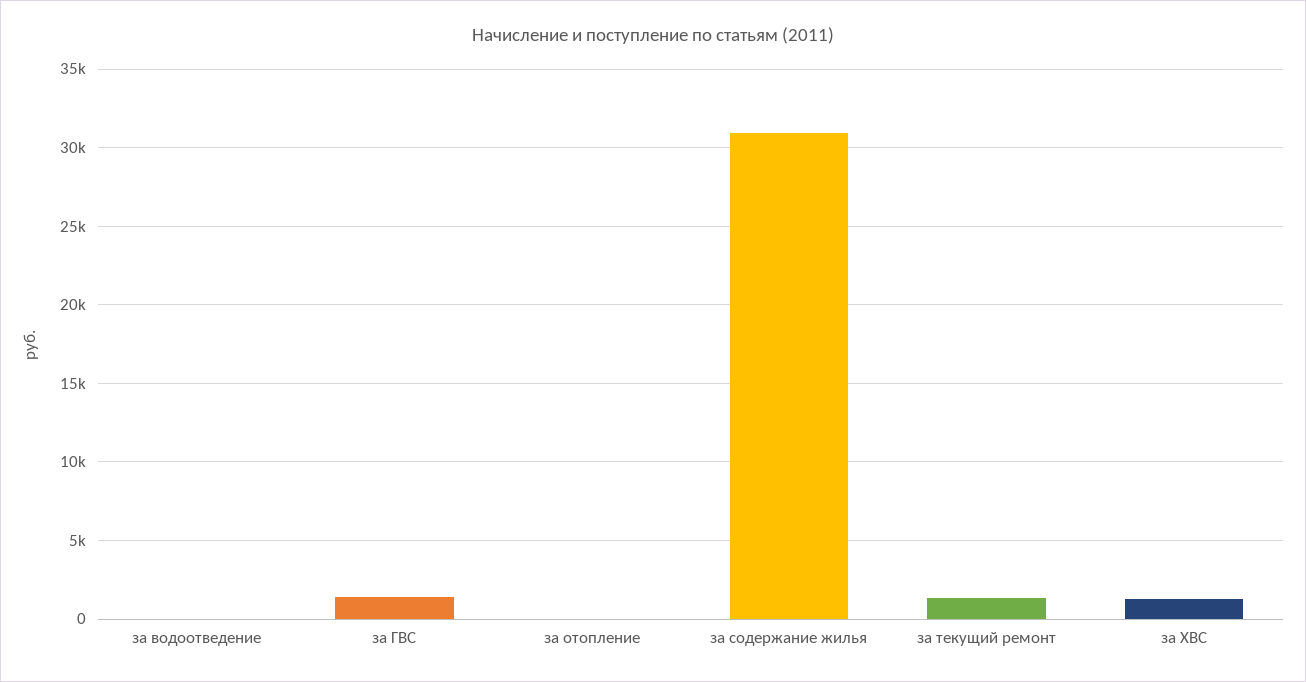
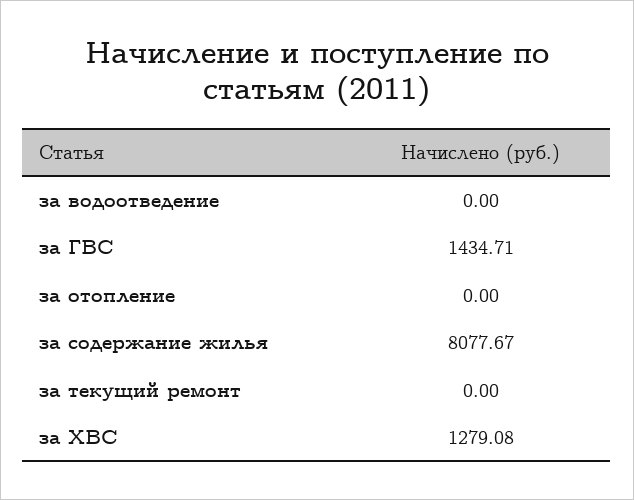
за содержание жилья: 31000 -> 8077.67
за текущий ремонт: 1500 -> 0

